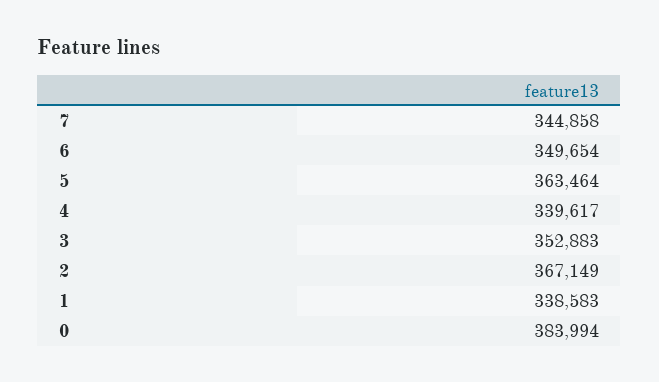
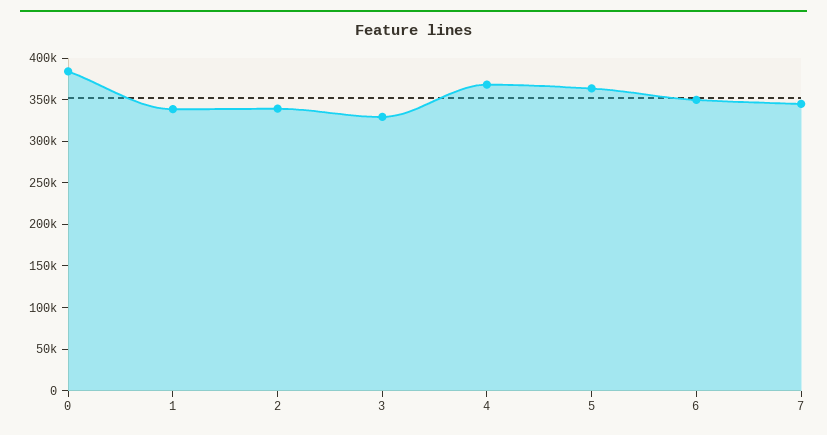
4: 339617 -> 370000
3: 352883 -> 330000
2: 367149 -> 340000

